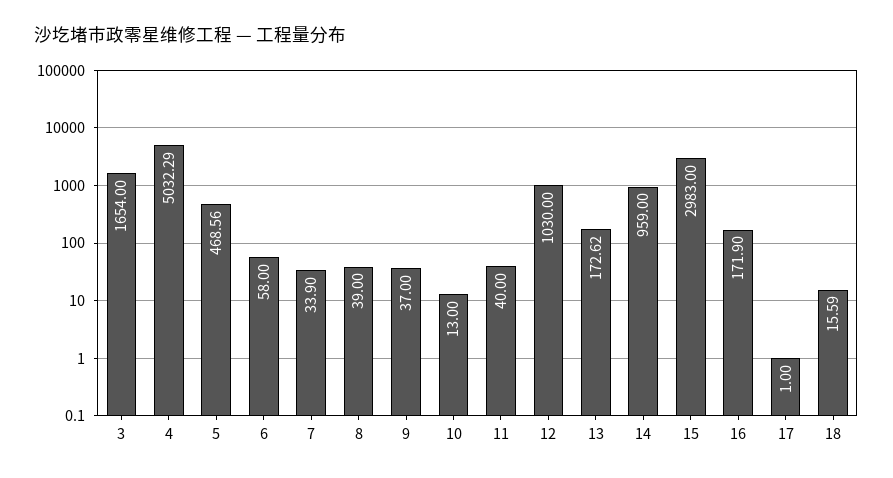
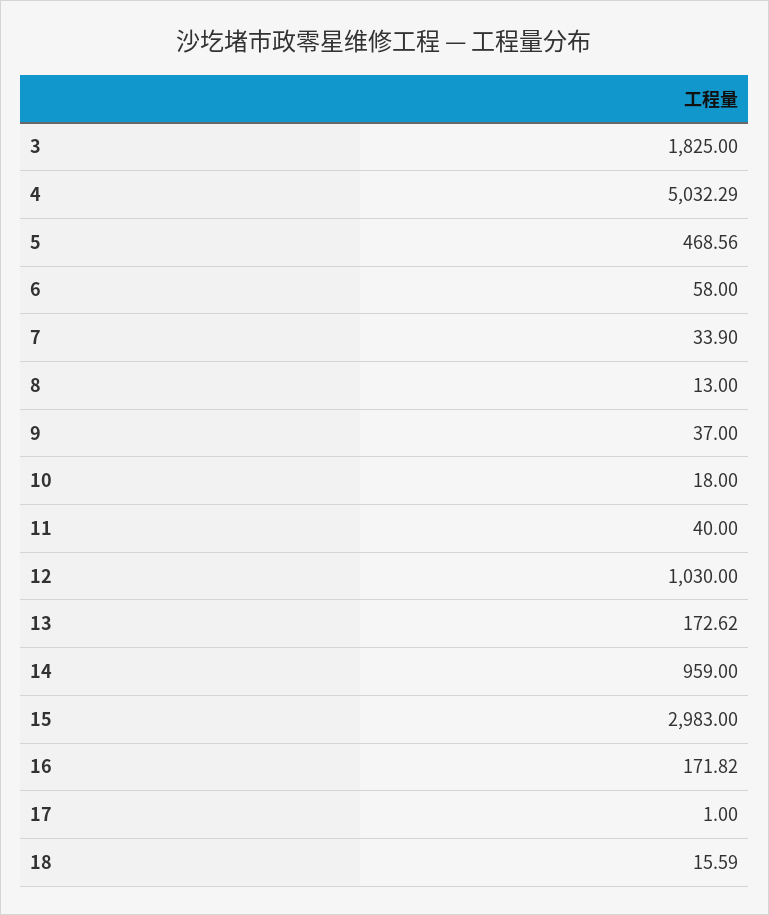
3: 1654 -> 1825
8: 39 -> 13
10: 13 -> 18
16: 171.9 -> 171.82

